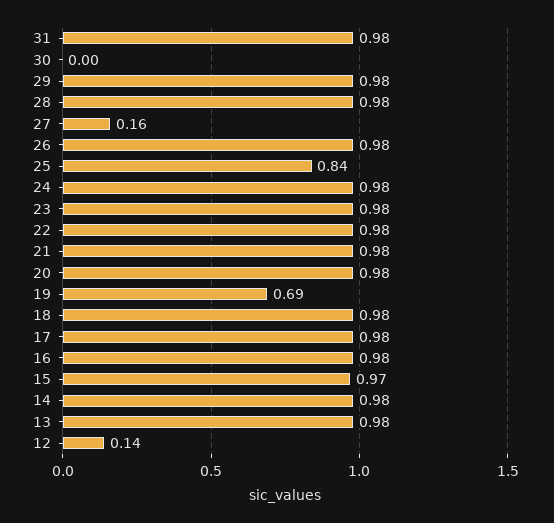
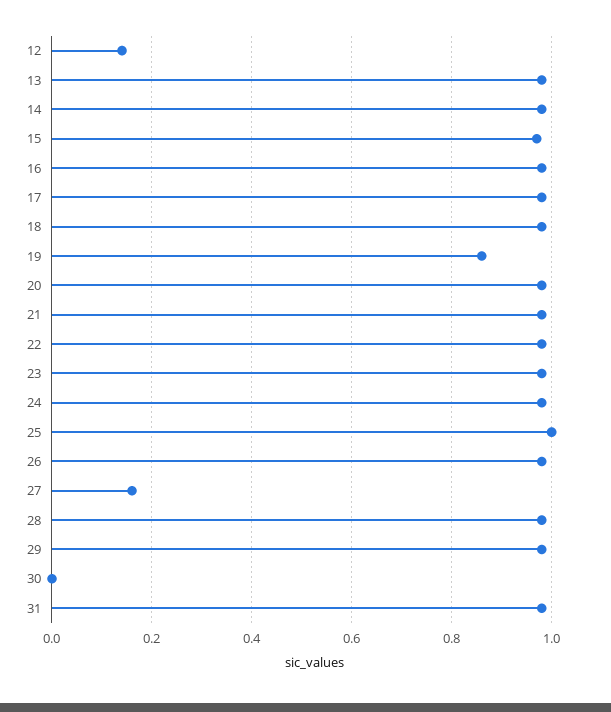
25: 0.84 -> 1
19: 0.69 -> 0.85

